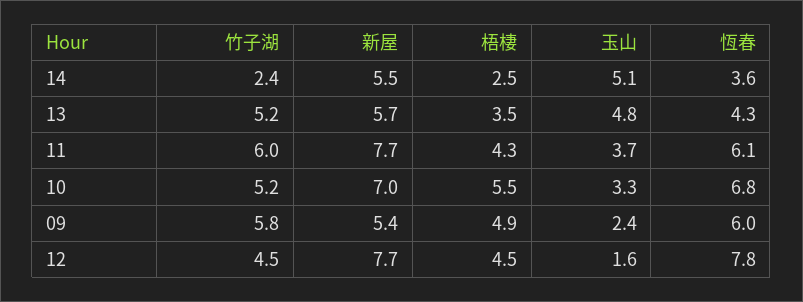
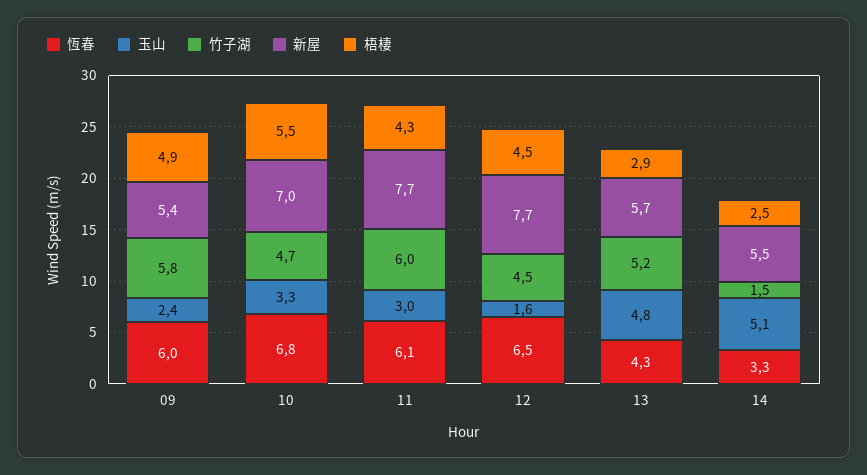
竹子湖, 14: 2.4 -> 1.5
恆春, 14: 3.6 -> 3.3
梧棲, 13: 3.5 -> 2.9
玉山, 11: 3.7 -> 3
竹子湖, 10: 5.2 -> 4.7
恆春, 12: 7.8 -> 6.5

